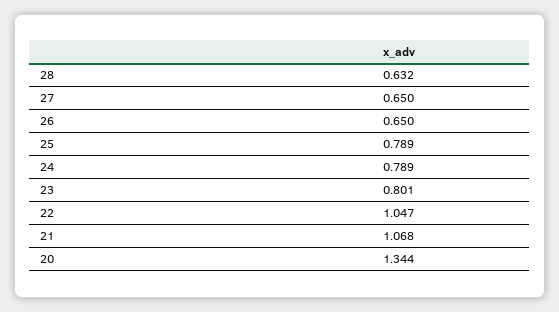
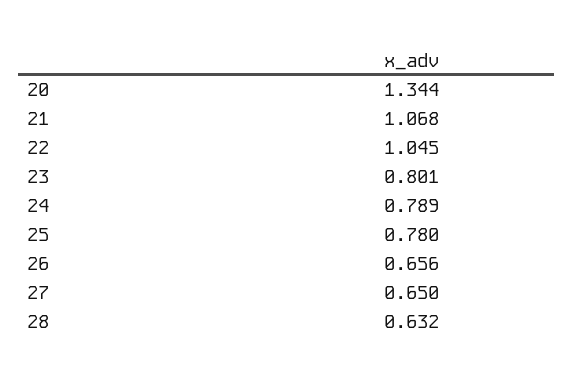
26: 0.65 -> 0.656
25: 0.789 -> 0.78
22: 1.047 -> 1.045

